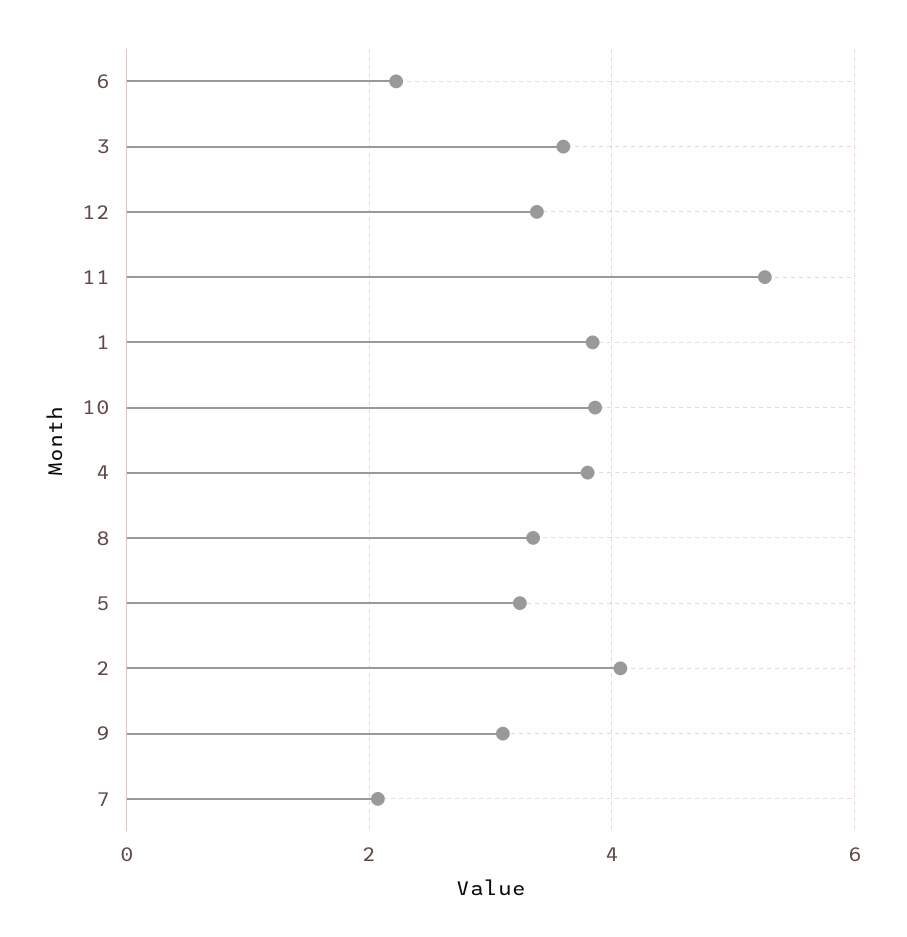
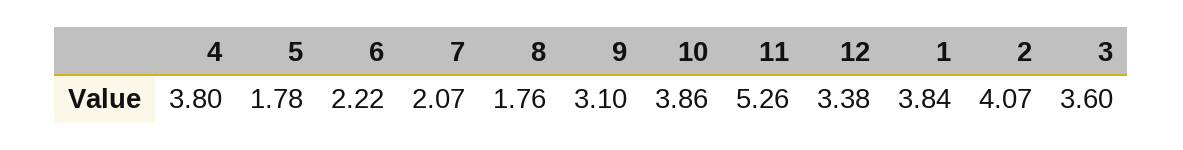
8: 3.4 -> 1.76
5: 3.2 -> 1.78

